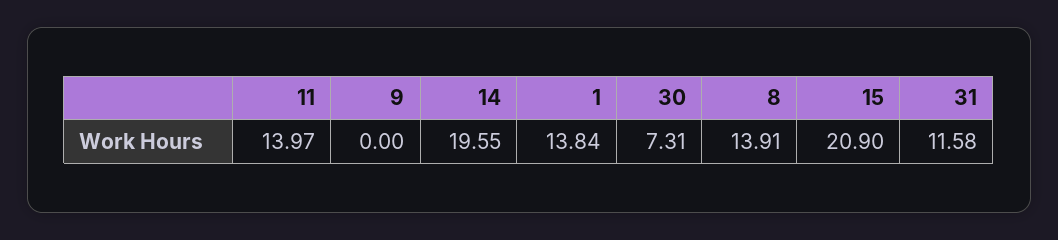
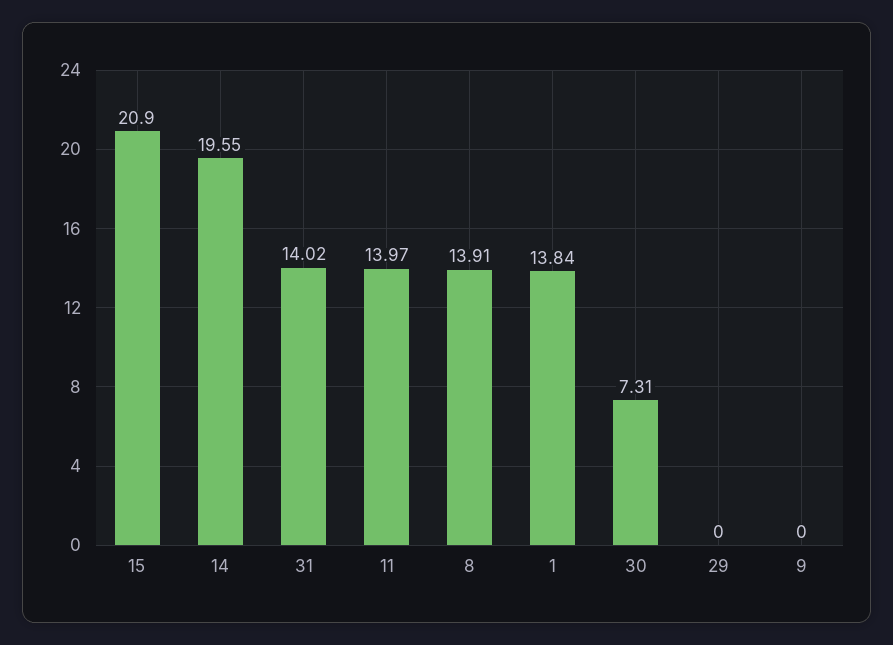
31: 11.58 -> 14.02
29: none -> 0

